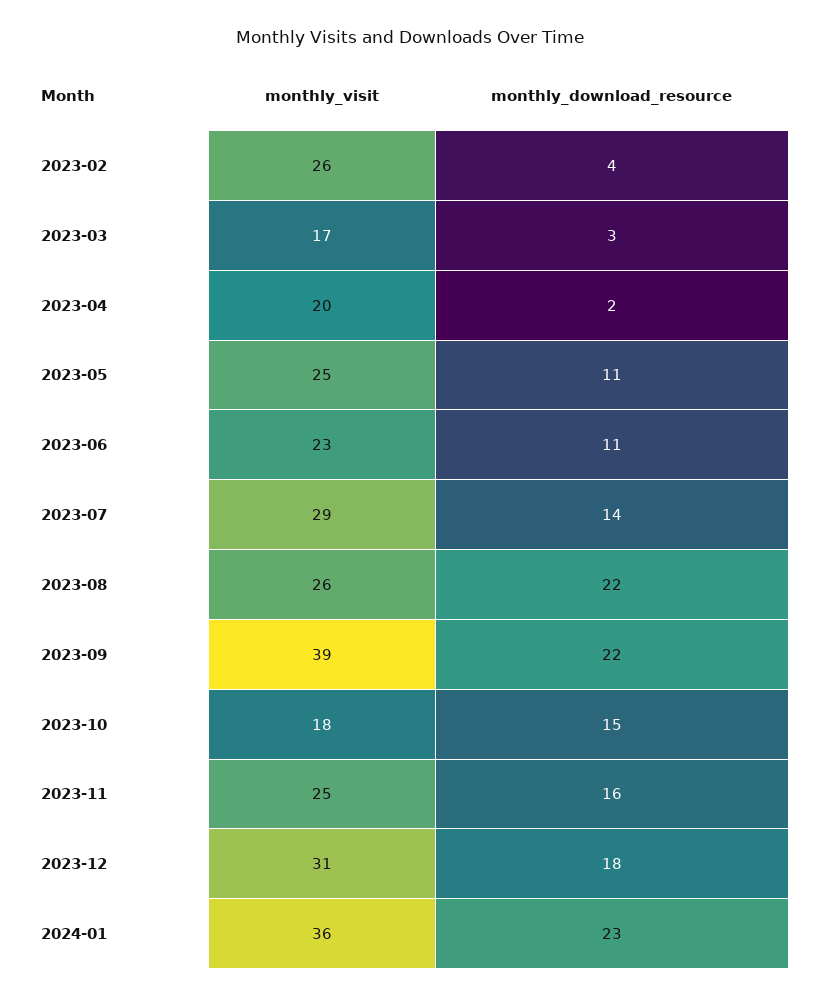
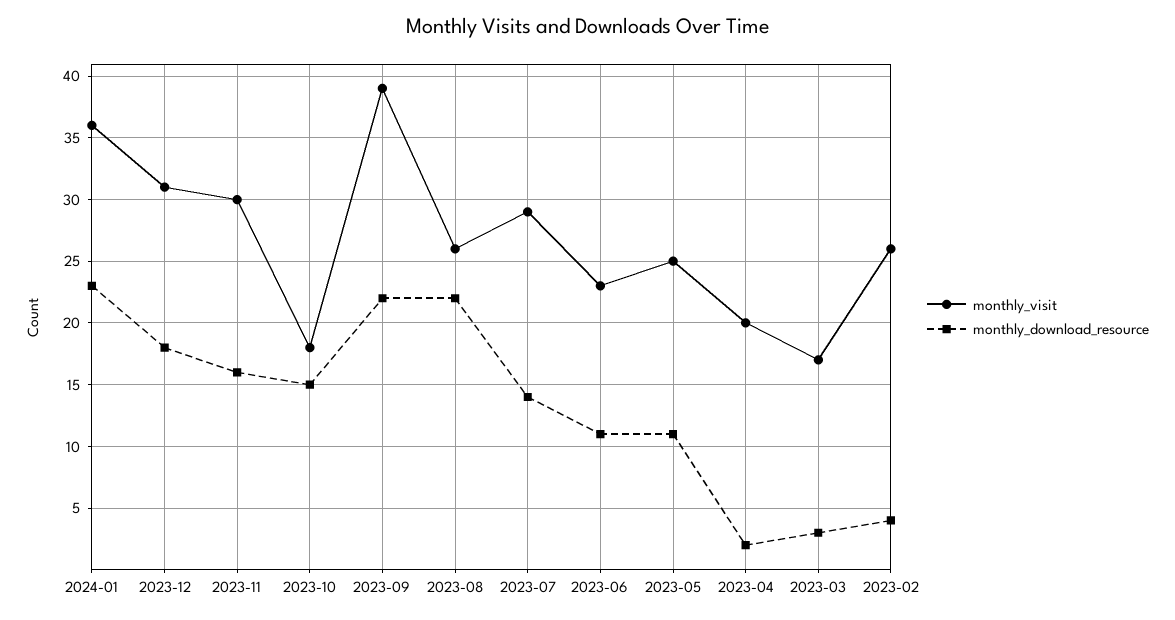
monthly_visit, 2023-11: 25 -> 30

